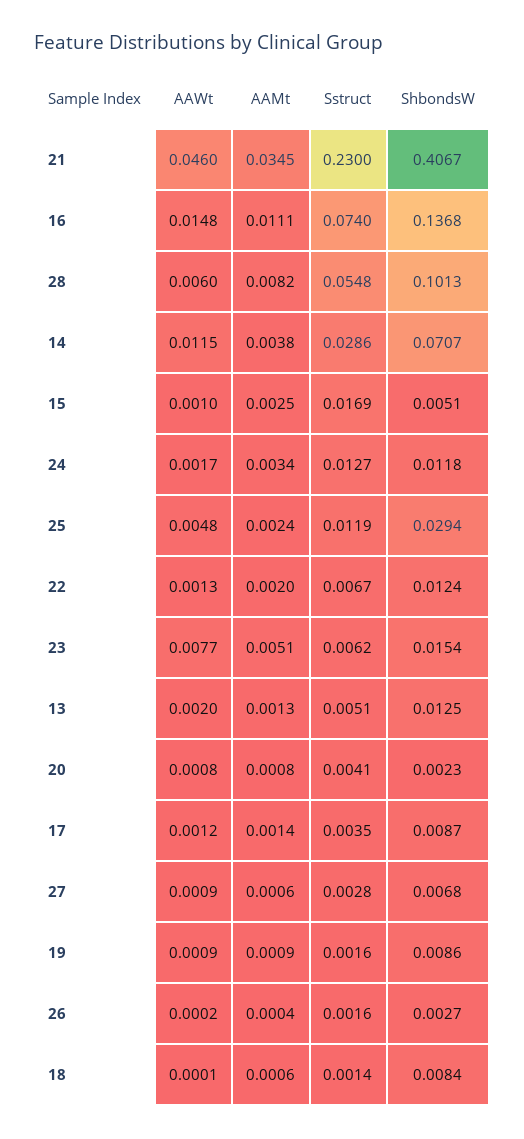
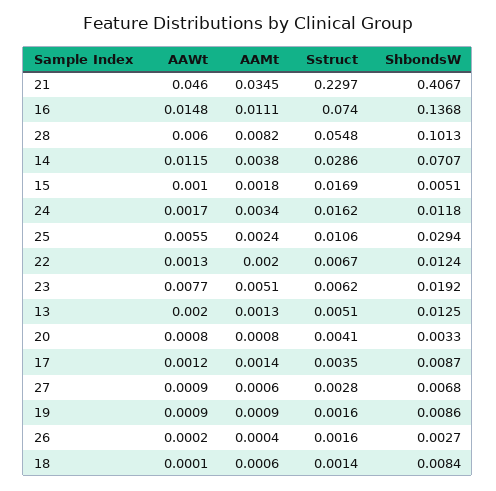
Sstruct, 21: 0.23 -> 0.2297
AAMt, 15: 0.0025 -> 0.0018
Sstruct, 24: 0.0127 -> 0.0162
AAWt, 25: 0.0048 -> 0.0055
Sstruct, 25: 0.0119 -> 0.0106
ShbondsW, 23: 0.0154 -> 0.0192
ShbondsW, 20: 0.0023 -> 0.0033

